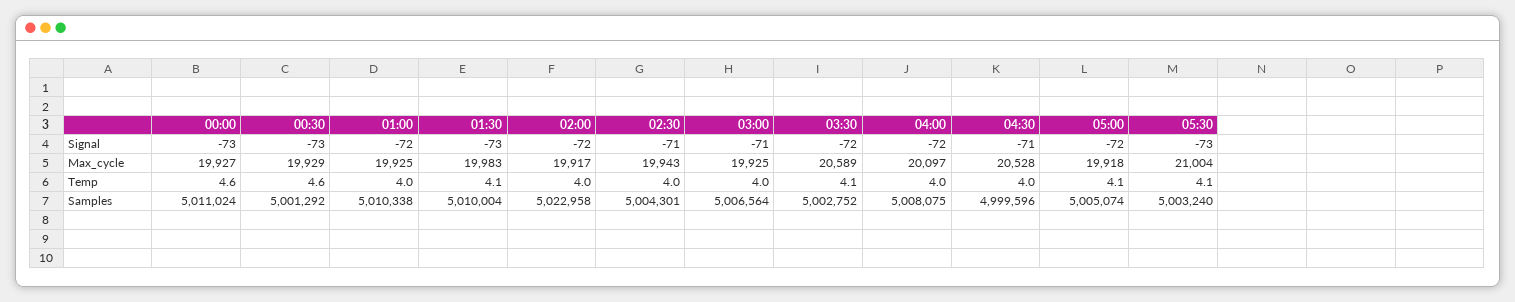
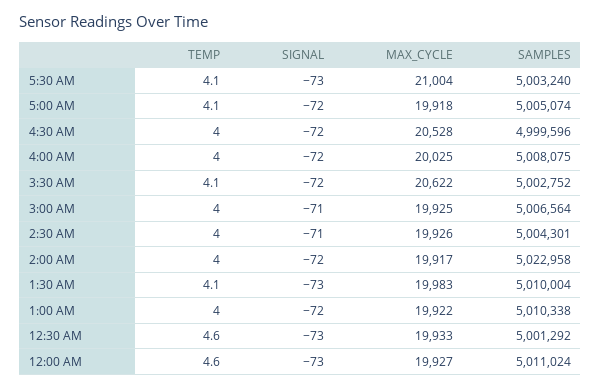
04:30, Signal: -71 -> -72
00:30, Max_cycle: 19929 -> 19933
01:00, Max_cycle: 19925 -> 19922
02:30, Max_cycle: 19943 -> 19926
03:30, Max_cycle: 20589 -> 20622
04:00, Max_cycle: 20097 -> 20025

